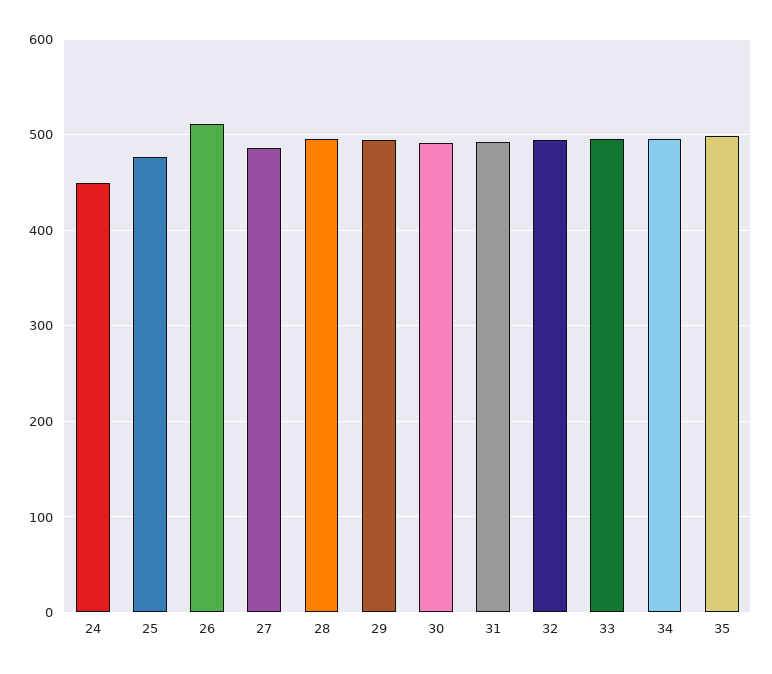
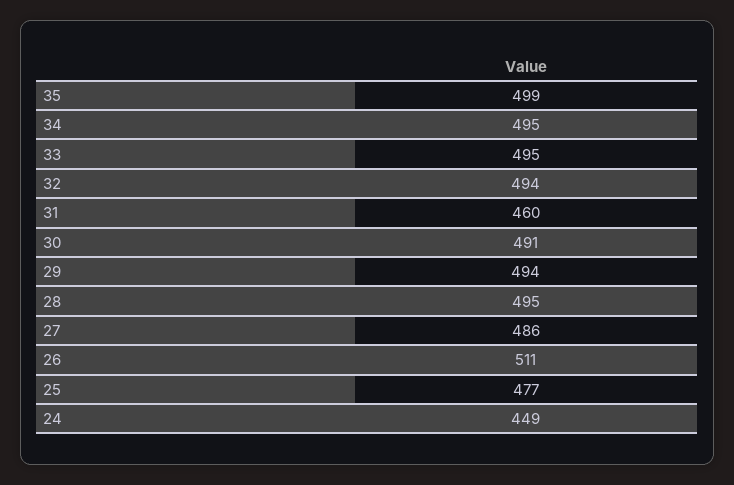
31: 490 -> 460

